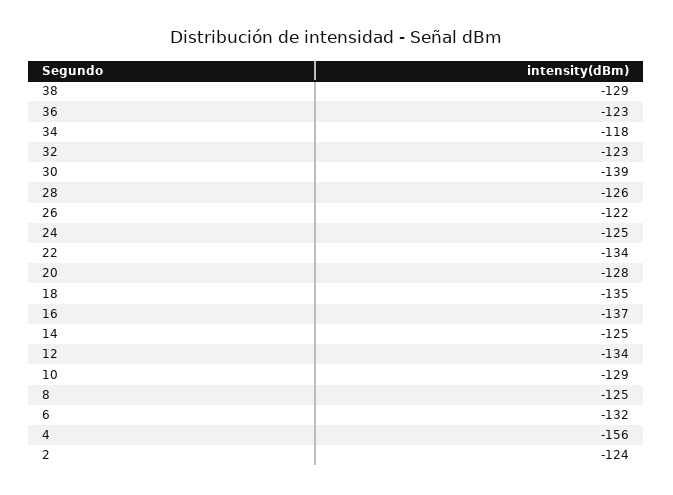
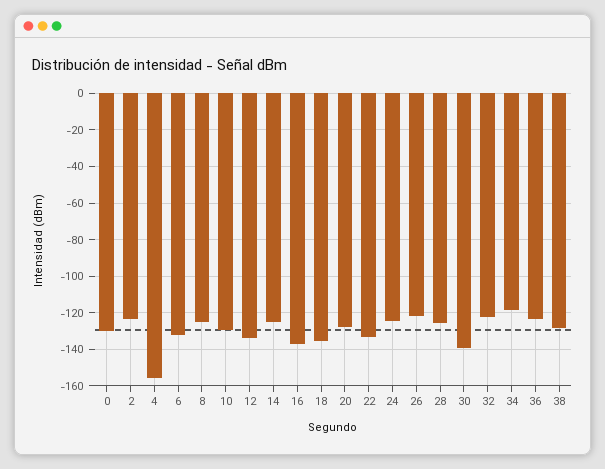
0: none -> -130

